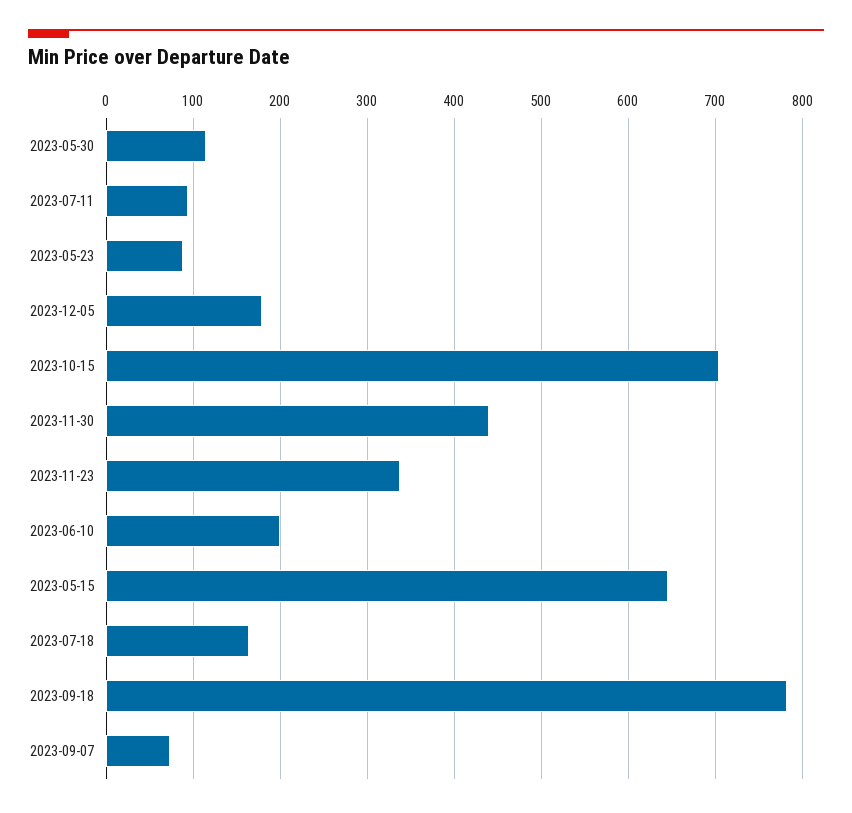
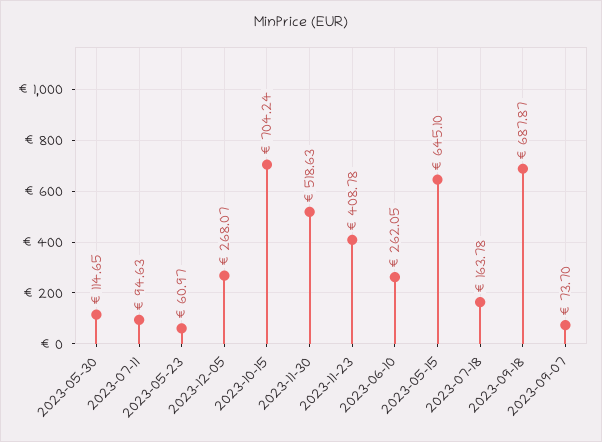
2023-05-23: 90 -> 60.97
2023-12-05: 180 -> 268.07
2023-11-30: 440 -> 518.63
2023-11-23: 340 -> 408.78
2023-06-10: 200 -> 262.05
2023-09-18: 780 -> 687.87

